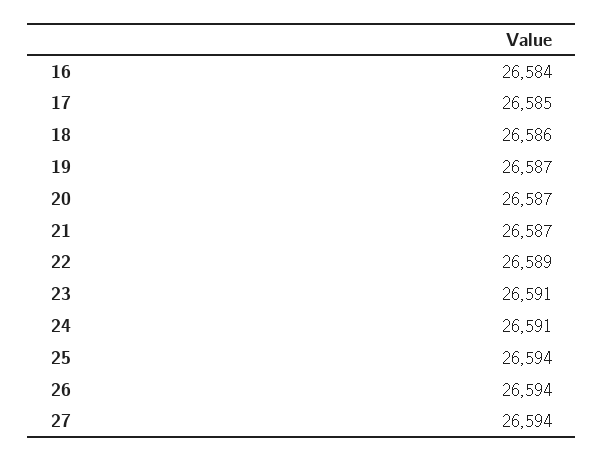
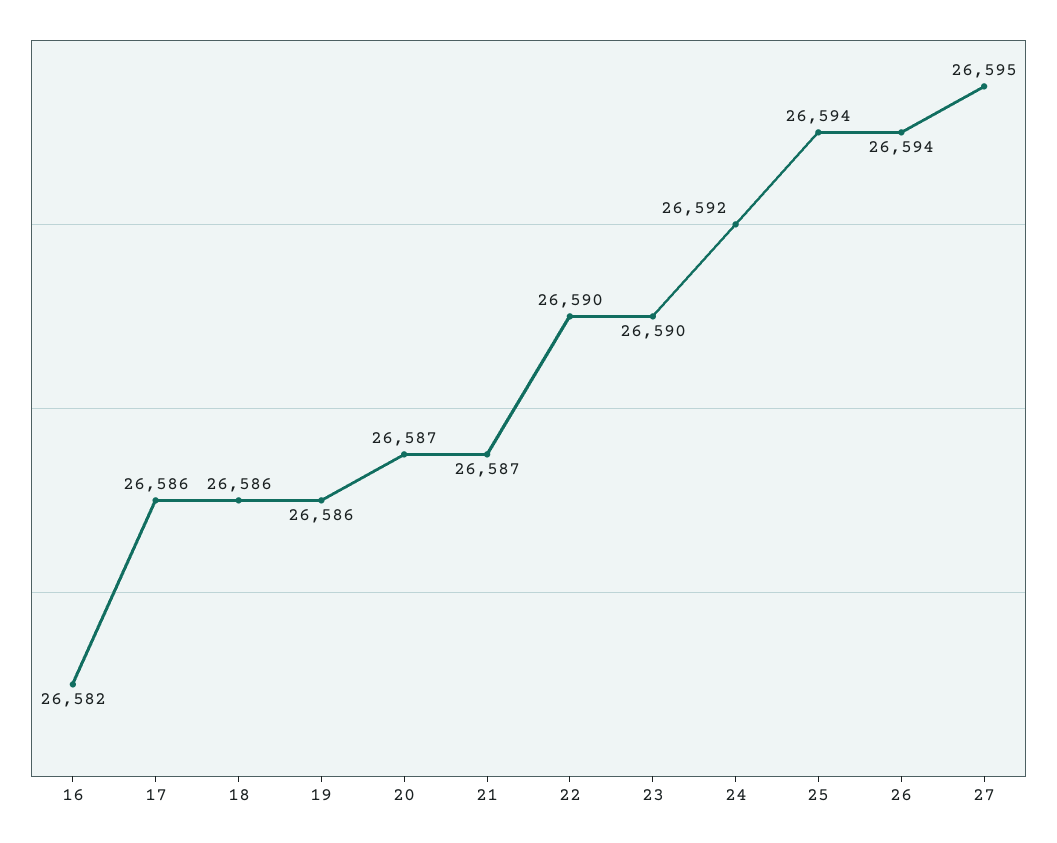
16: 26584 -> 26582
17: 26585 -> 26586
19: 26587 -> 26586
22: 26589 -> 26590
23: 26591 -> 26590
24: 26591 -> 26592
27: 26594 -> 26595

